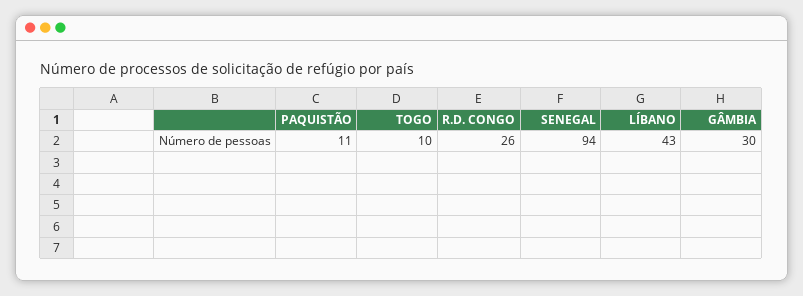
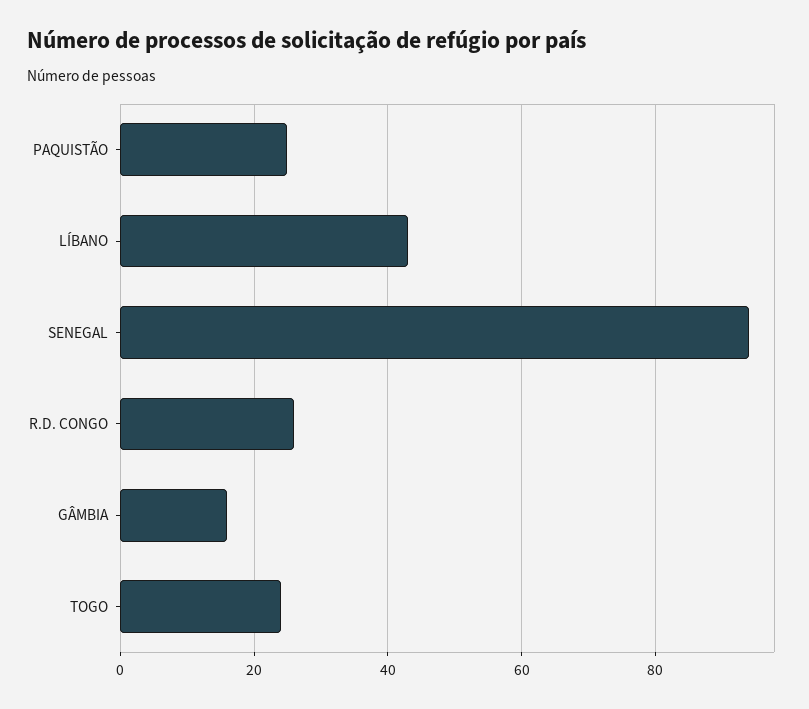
PAQUISTÃO: 11 -> 25
TOGO: 10 -> 25
GÂMBIA: 30 -> 15

